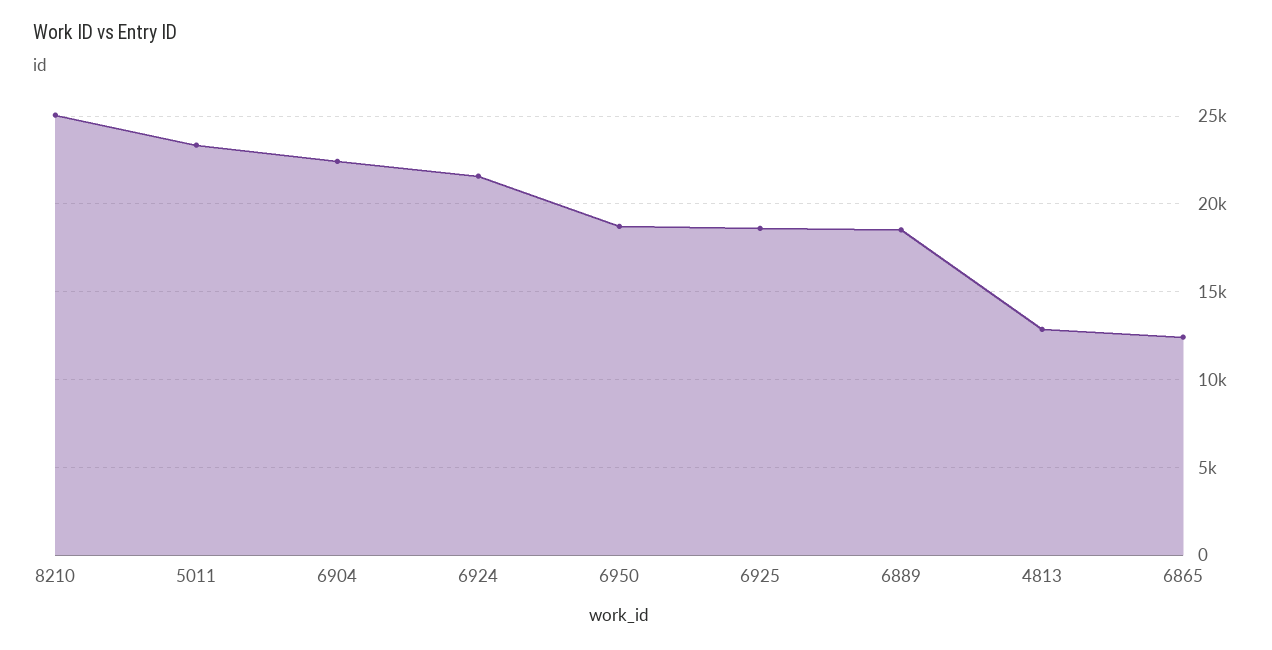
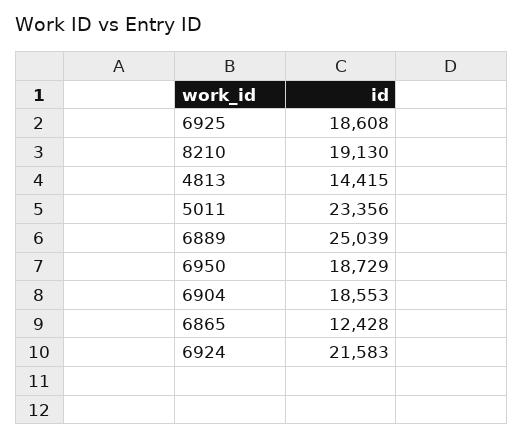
8210: 25000 -> 19130
6904: 22500 -> 18553
6889: 18500 -> 25039
4813: 13000 -> 14415

